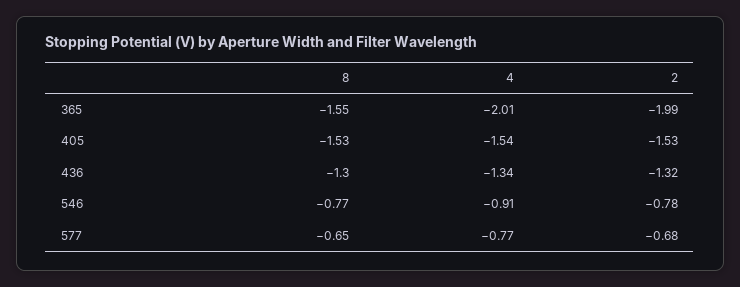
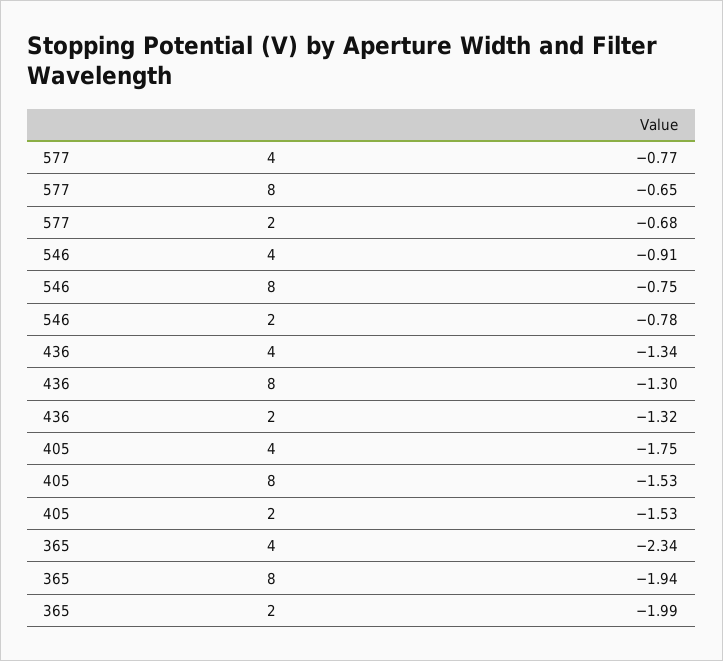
8, 365: -1.55 -> -1.94
4, 365: -2.01 -> -2.34
4, 405: -1.54 -> -1.75
8, 546: -0.77 -> -0.75

